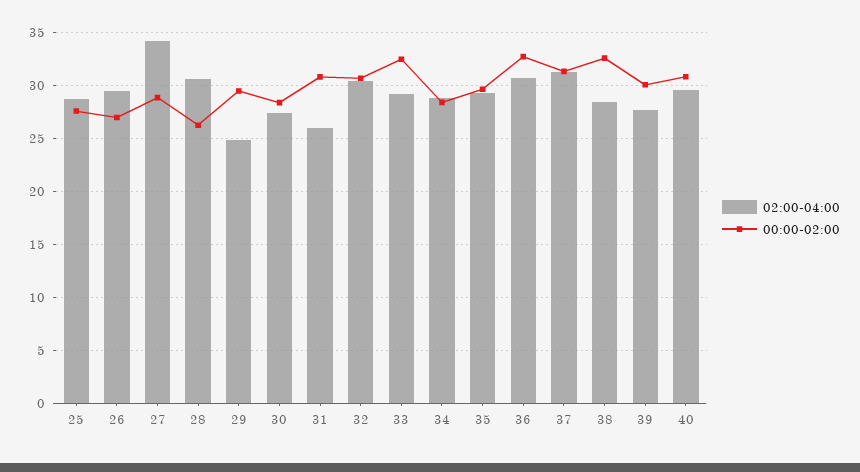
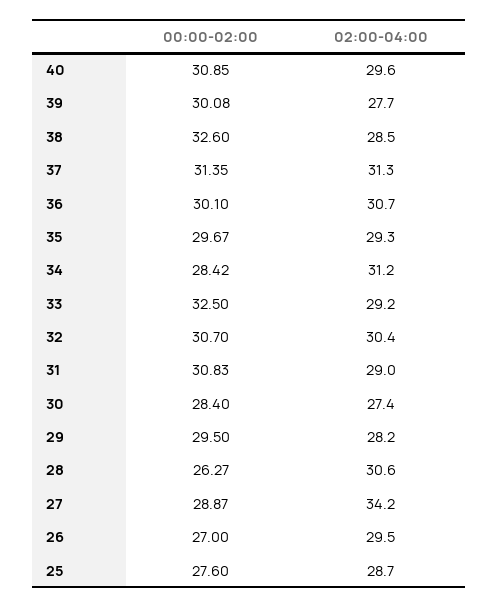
02:00-04:00, 29: 25 -> 28.2
02:00-04:00, 31: 26 -> 29
02:00-04:00, 34: 29 -> 31.2
00:00-02:00, 36: 33 -> 30.1

